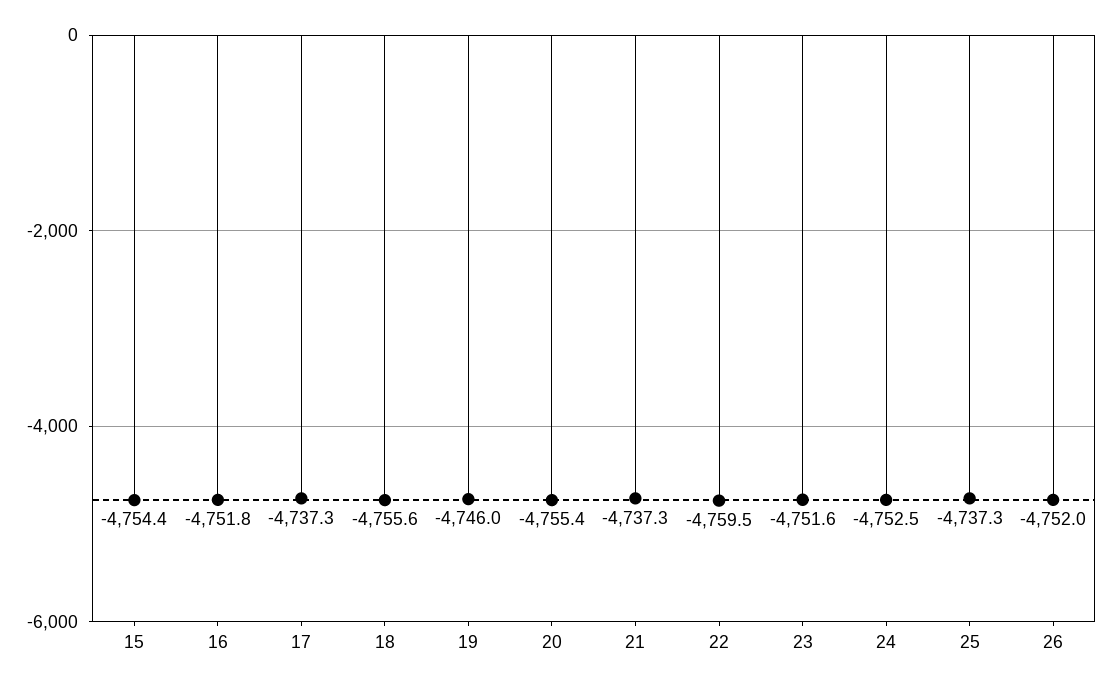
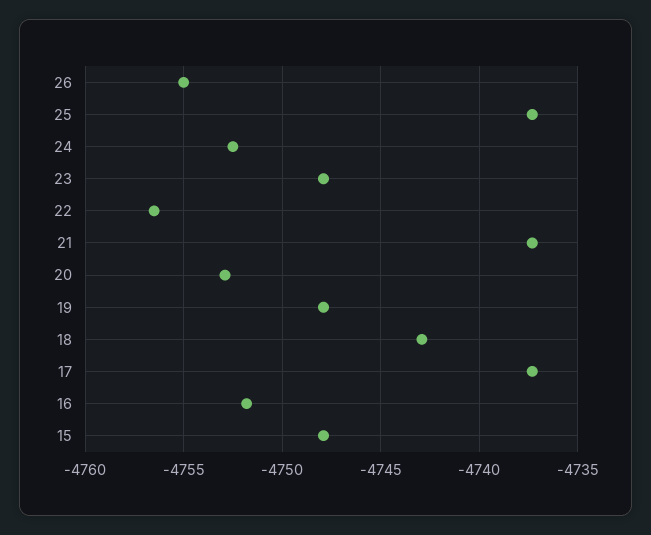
15: -4754.4 -> -4748
18: -4755.6 -> -4743
19: -4746 -> -4748
20: -4755.4 -> -4753
22: -4759.5 -> -4756.5
23: -4751.6 -> -4748
26: -4752 -> -4755

